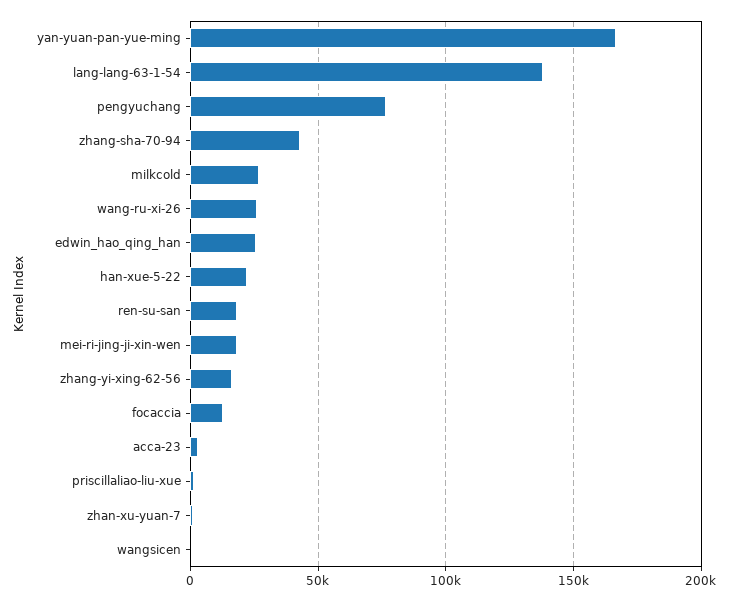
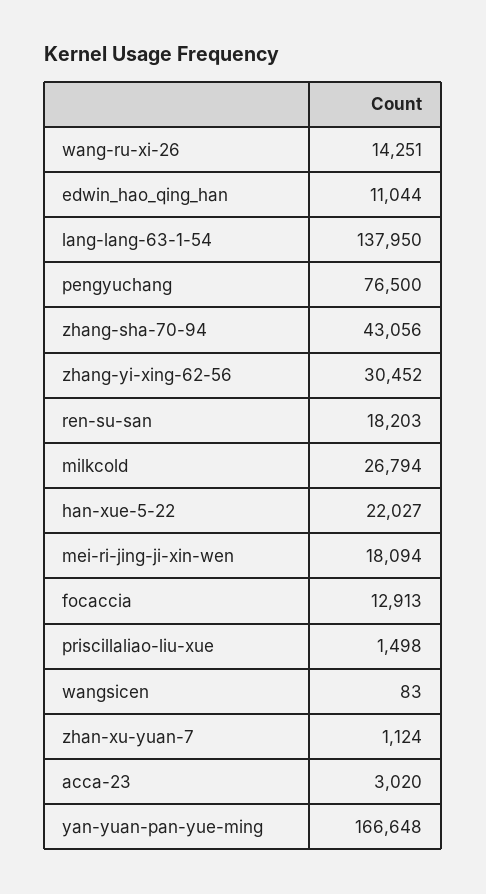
wang-ru-xi-26: 25000 -> 14251
edwin_hao_qing_han: 25000 -> 11044
zhang-yi-xing-62-56: 15000 -> 30452

